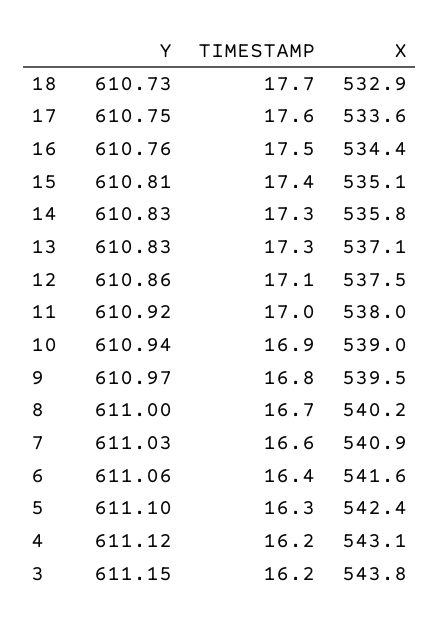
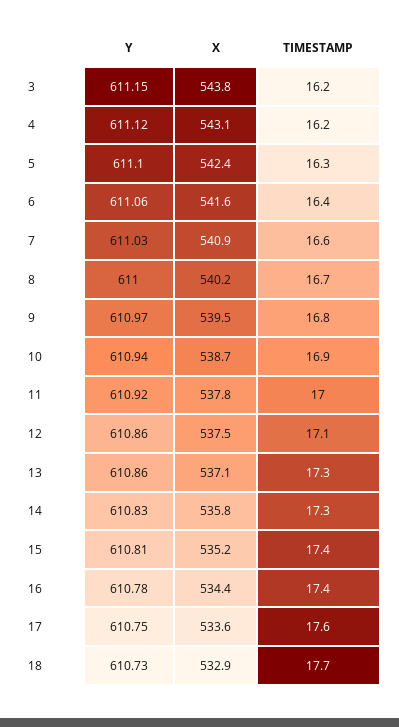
Y, 16: 610.76 -> 610.78
TIMESTAMP, 16: 17.5 -> 17.4
X, 15: 535.1 -> 535.2
Y, 13: 610.83 -> 610.86
X, 11: 538 -> 537.8
X, 10: 539 -> 538.7

